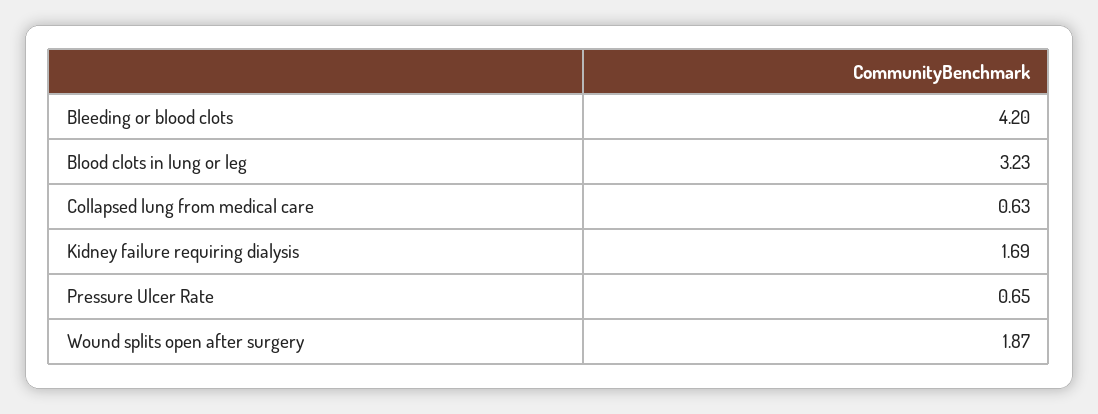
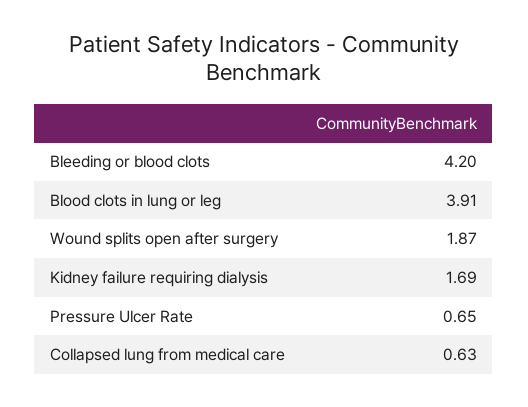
Blood clots in lung or leg: 3.23 -> 3.91

